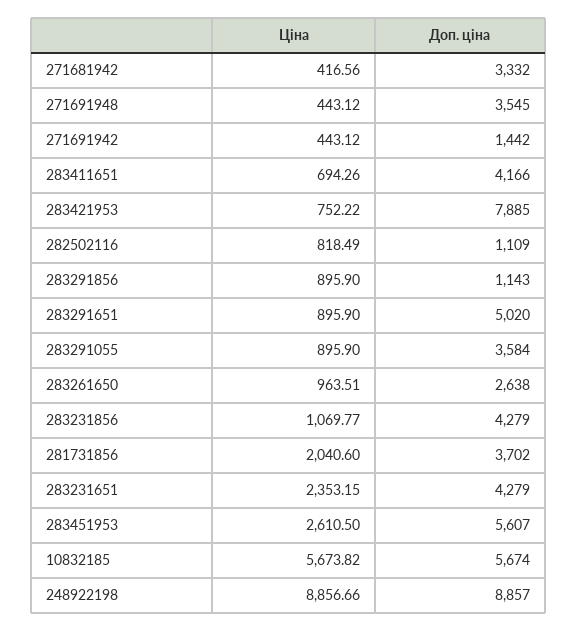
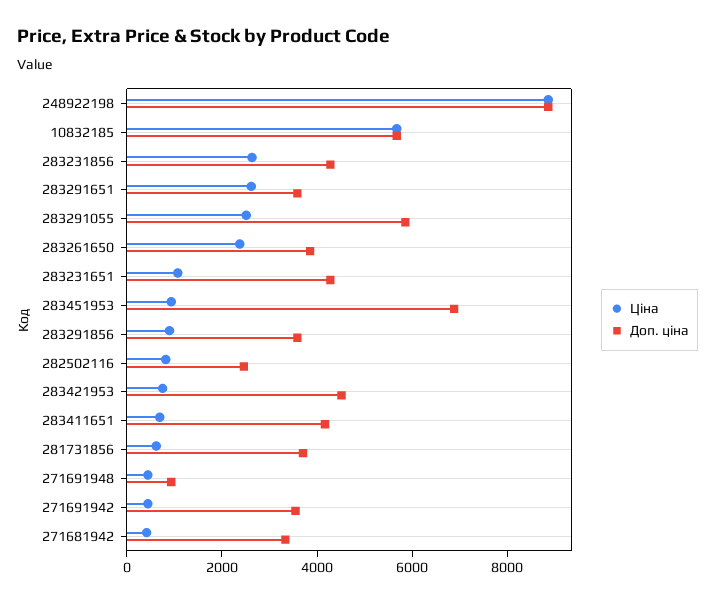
Доп. ціна, 271691948: 3545 -> 1000
Доп. ціна, 271691942: 1442 -> 3500
Доп. ціна, 283421953: 7885 -> 4500
Доп. ціна, 282502116: 1109 -> 2500
Доп. ціна, 283291856: 1143 -> 3500
Ціна, 283291651: 895.9 -> 2500
Доп. ціна, 283291651: 5020 -> 3500
Ціна, 283291055: 895.9 -> 2500
Доп. ціна, 283291055: 3584 -> 6000
Ціна, 283261650: 963.51 -> 2500
Доп. ціна, 283261650: 2638 -> 4000
Ціна, 283231856: 1069.77 -> 2500
Ціна, 281731856: 2040.6 -> 500
Ціна, 283231651: 2353.15 -> 1000
Ціна, 283451953: 2610.5 -> 1000
Доп. ціна, 283451953: 5607 -> 7000

